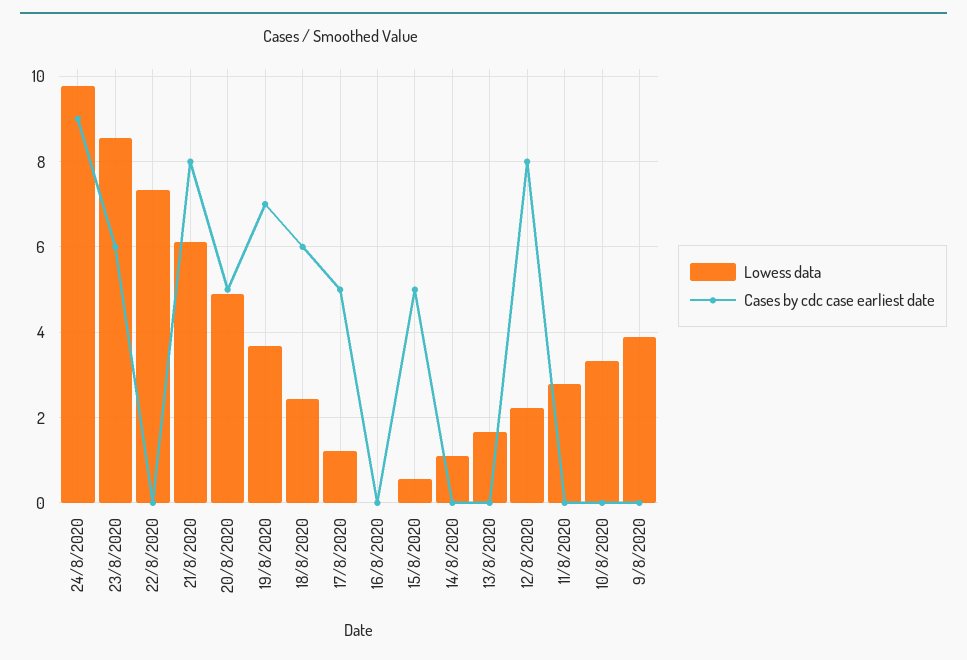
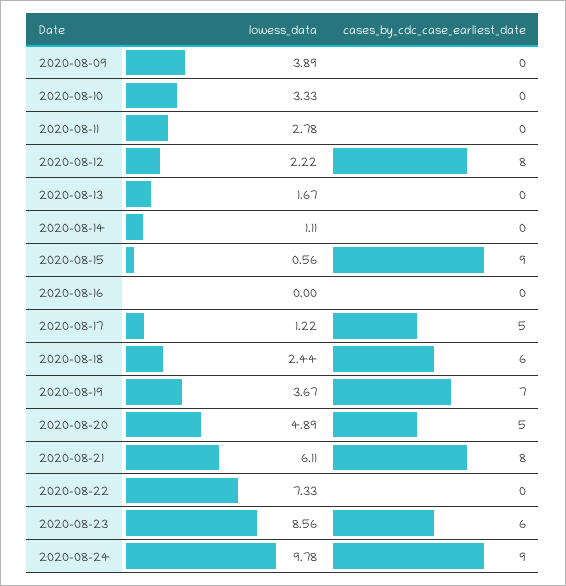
Cases by cdc case earliest date, 15/8/2020: 5 -> 9

